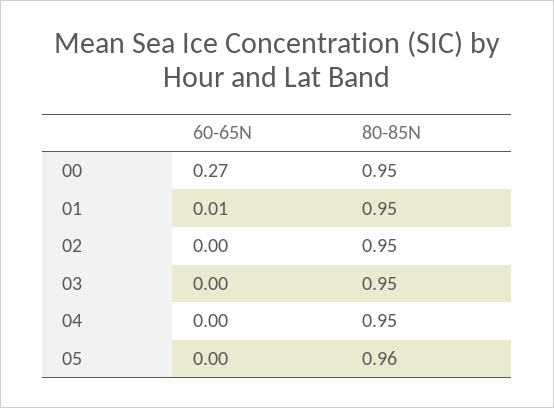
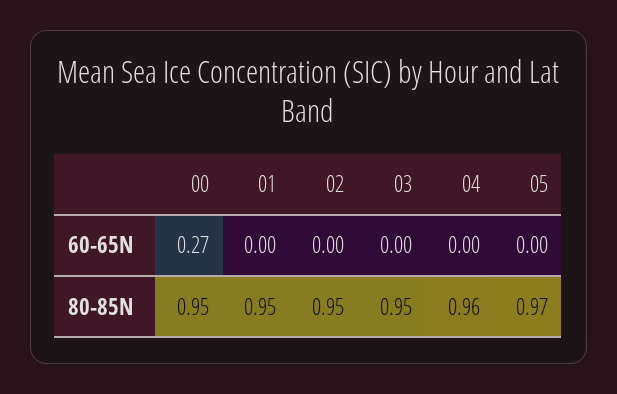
60-65N, 01: 0.01 -> 0
80-85N, 04: 0.95 -> 0.96
80-85N, 05: 0.96 -> 0.97

